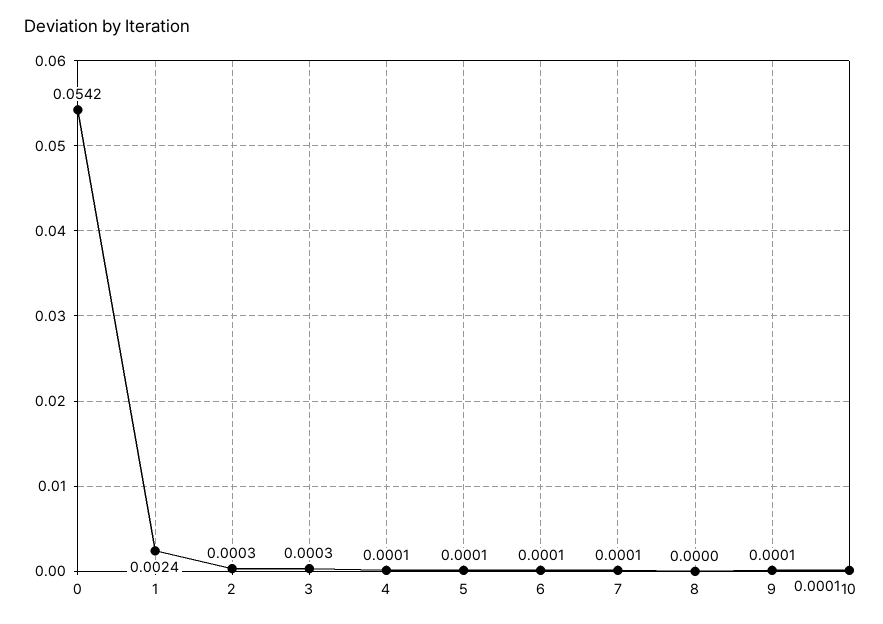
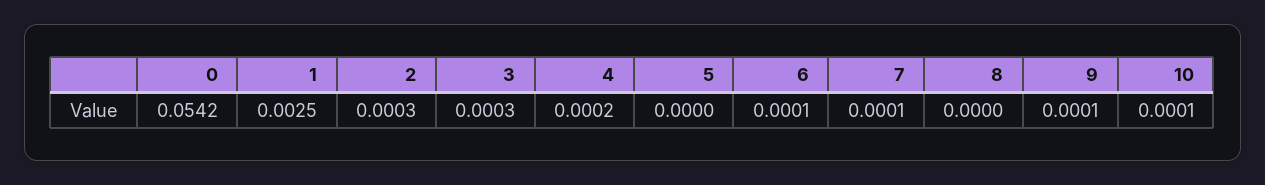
1: 0.0024 -> 0.0025
4: 0.0001 -> 0.0002
5: 0.0001 -> 0

